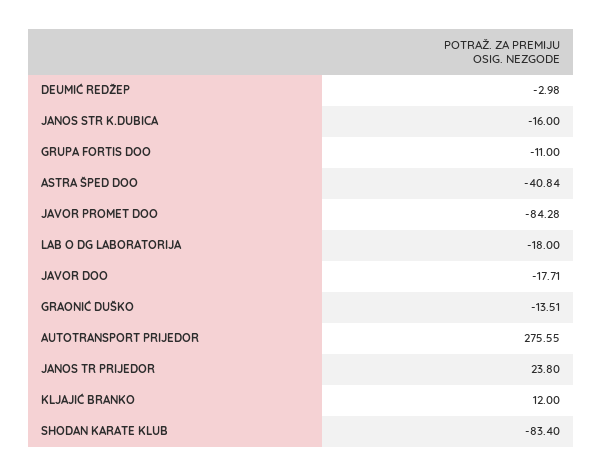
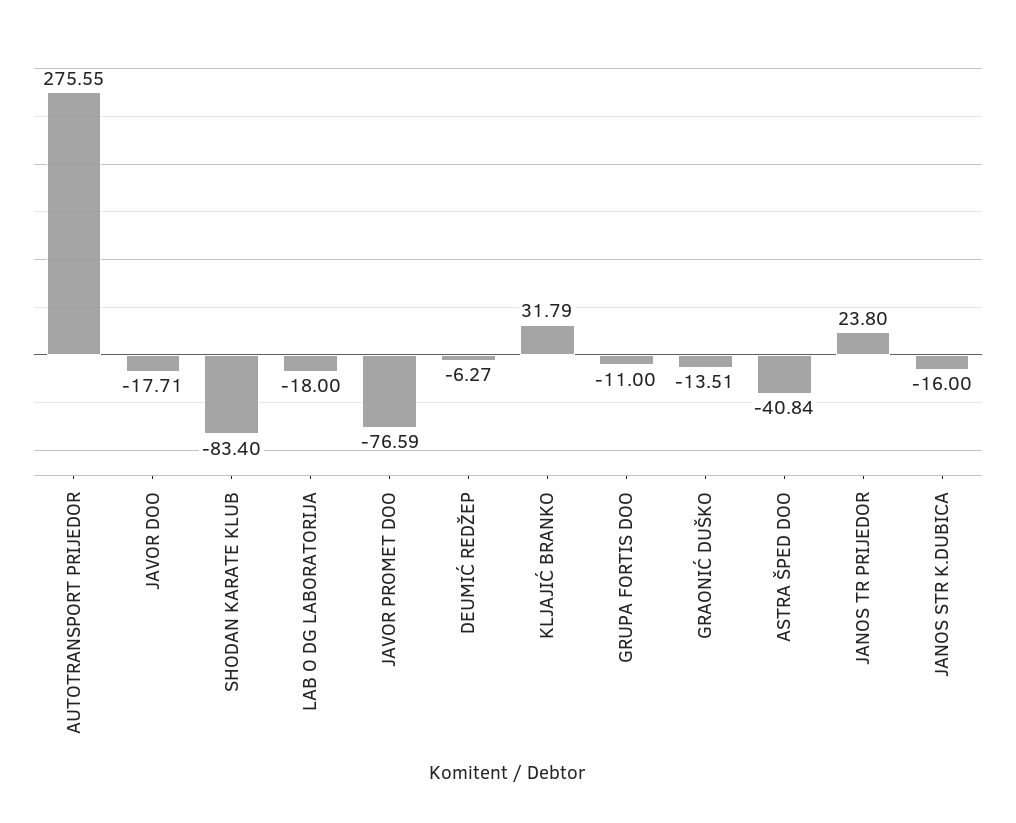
DEUMIĆ REDŽEP: -2.98 -> -6.27
JAVOR PROMET DOO: -84.28 -> -76.59
KLJAJIĆ BRANKO: 12 -> 31.79

